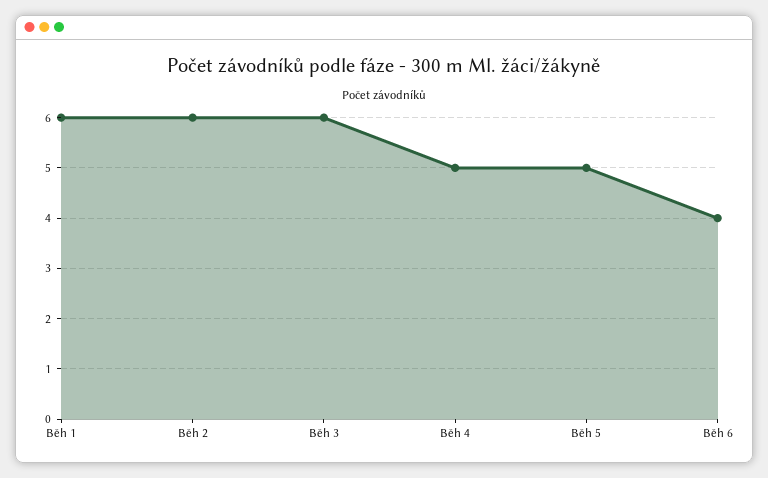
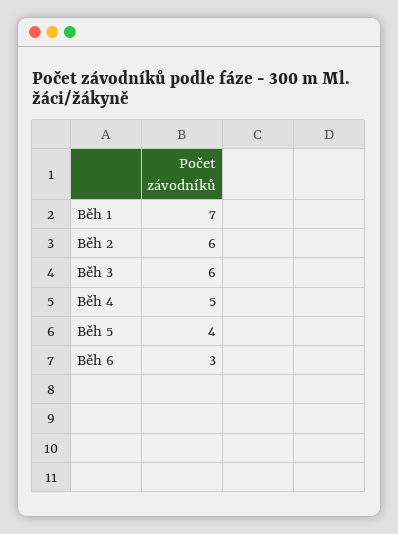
Běh 1: 6 -> 7
Běh 5: 5 -> 4
Běh 6: 4 -> 3

